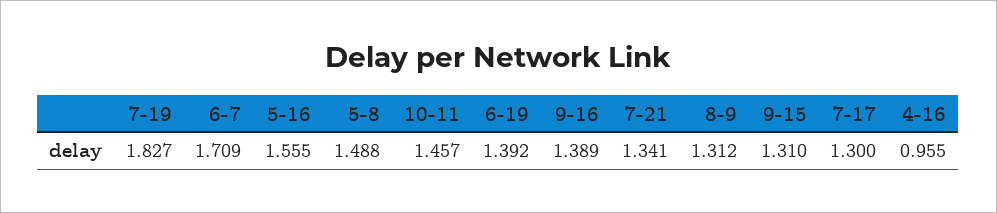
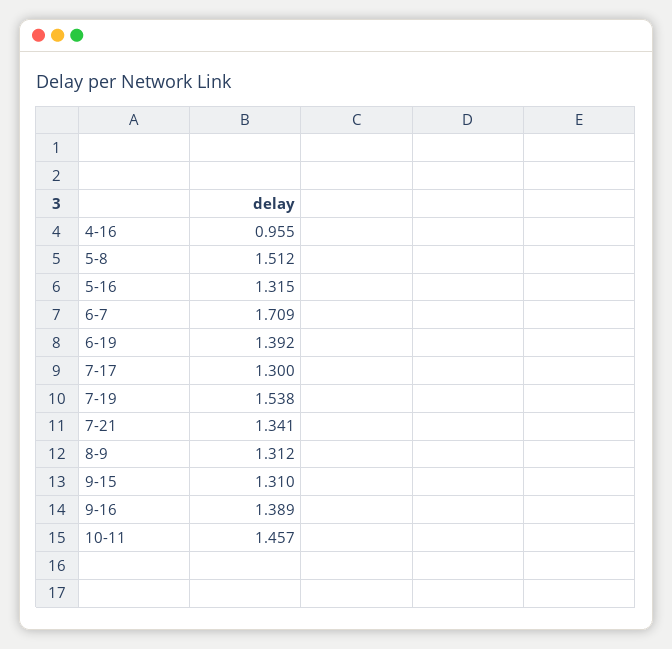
7-19: 1.827 -> 1.538
5-16: 1.555 -> 1.315
5-8: 1.488 -> 1.512

